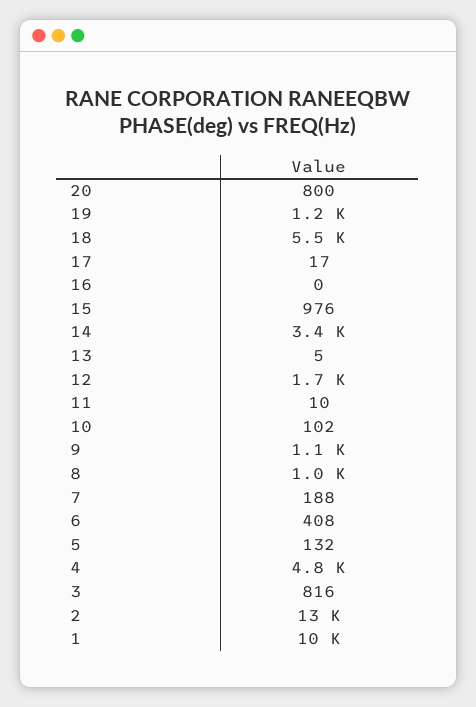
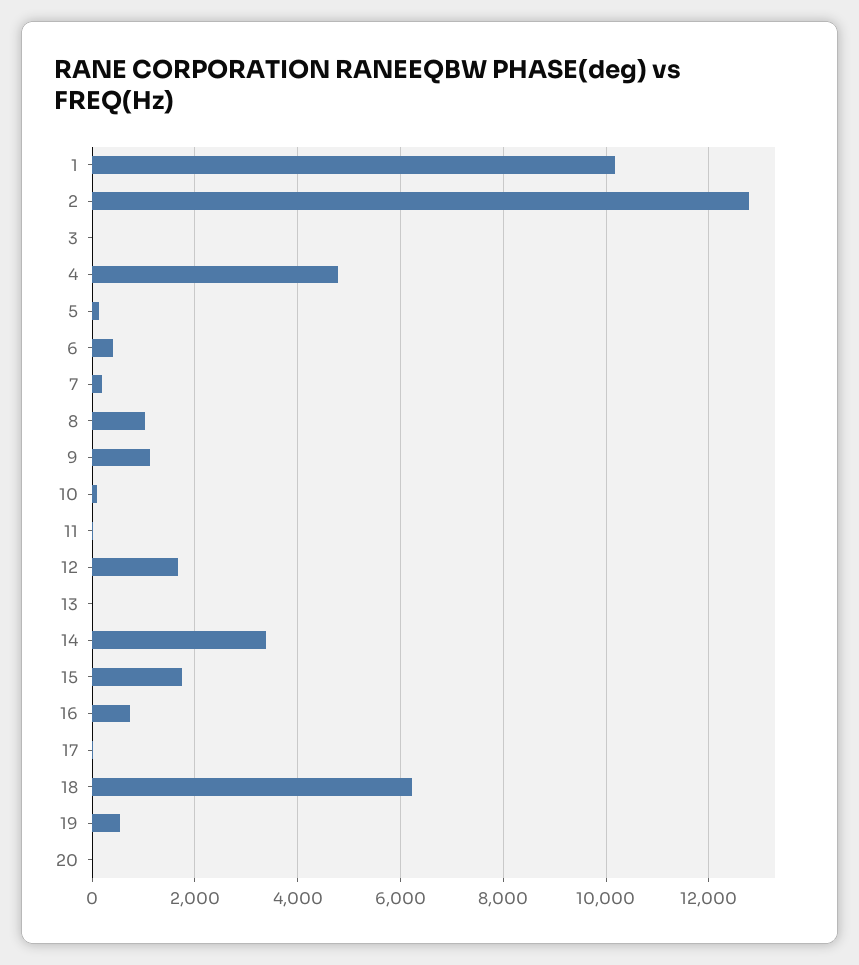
20: 800 -> 0
19: 1200 -> 600
18: 5500 -> 6200
16: 0 -> 800
15: 976 -> 1800
3: 816 -> 0

